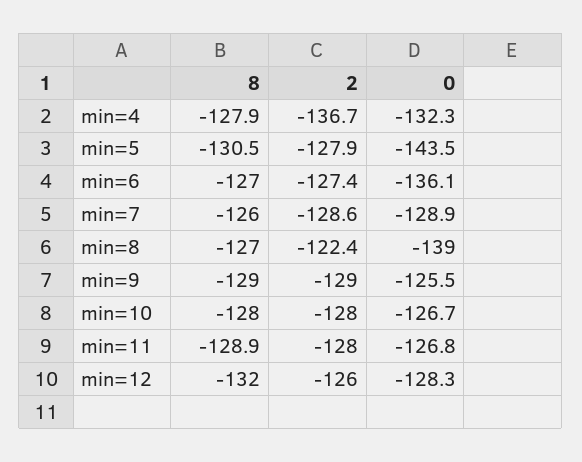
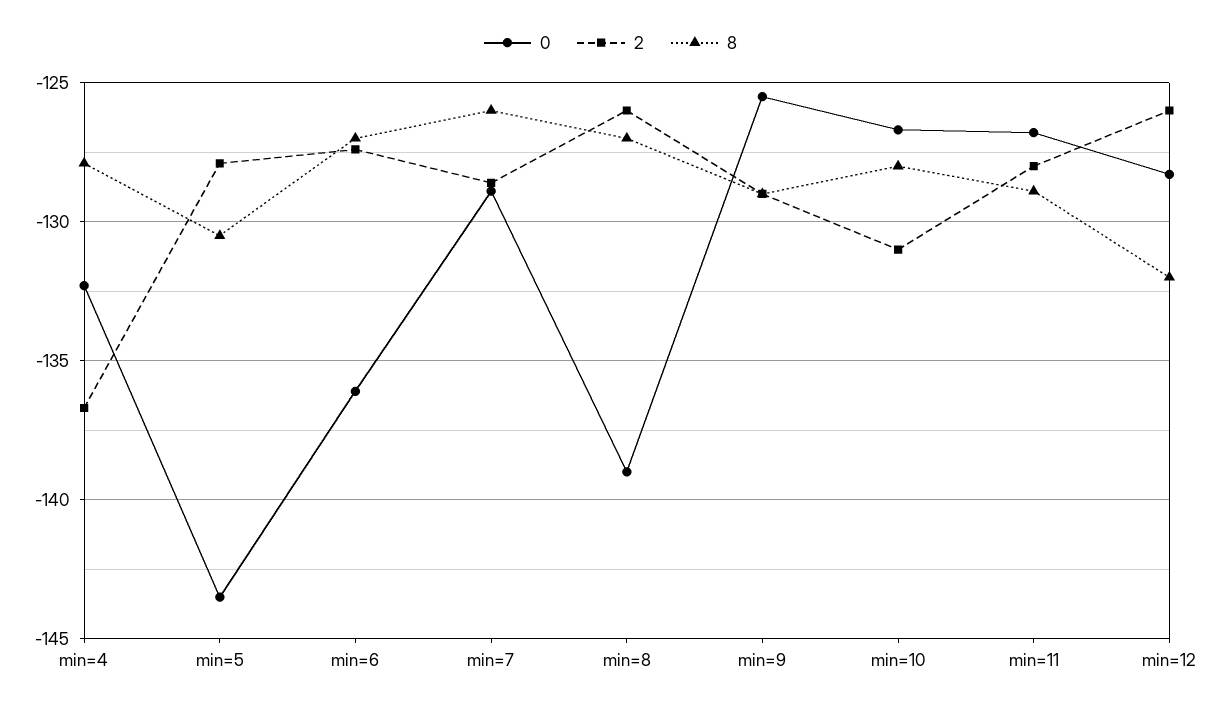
2, min=8: -122.4 -> -126
2, min=10: -128 -> -131

